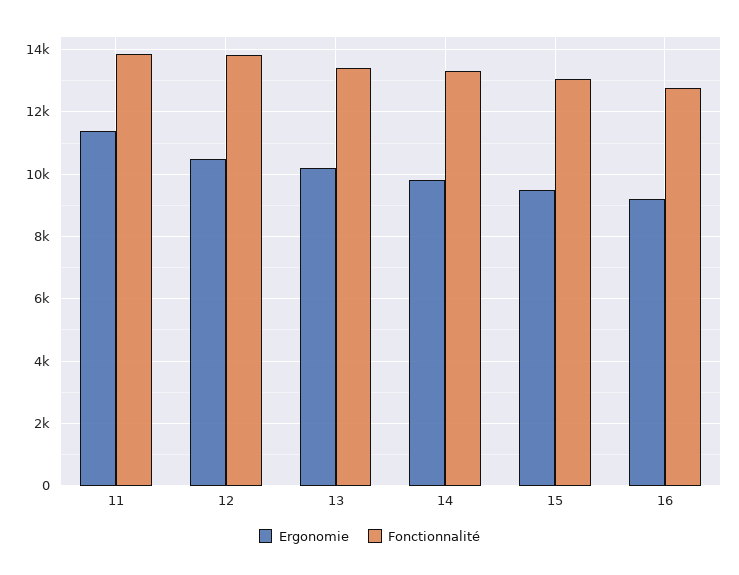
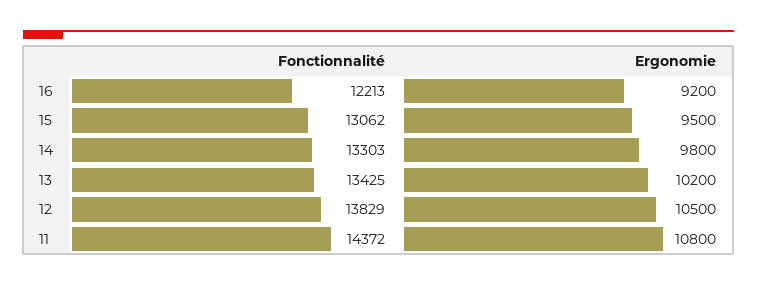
Ergonomie, 11: 11400 -> 10800
Fonctionnalité, 11: 13800 -> 14372
Fonctionnalité, 16: 12800 -> 12213

